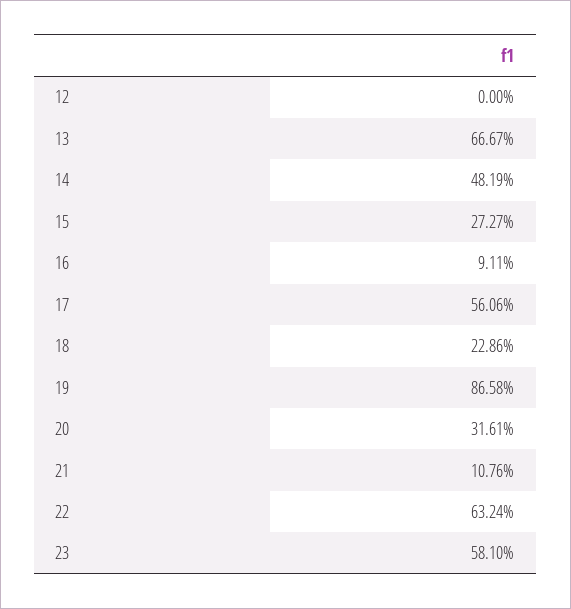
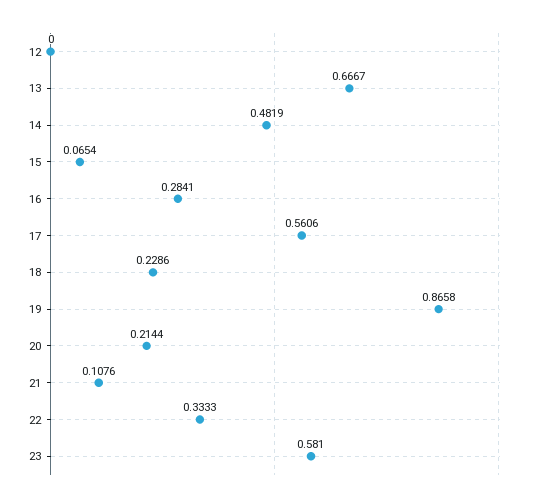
15: 0.2727 -> 0.0654
16: 0.0911 -> 0.2841
20: 0.3161 -> 0.2144
22: 0.6324 -> 0.3333

